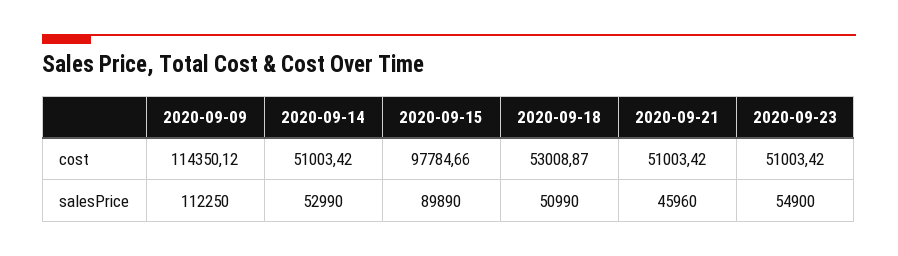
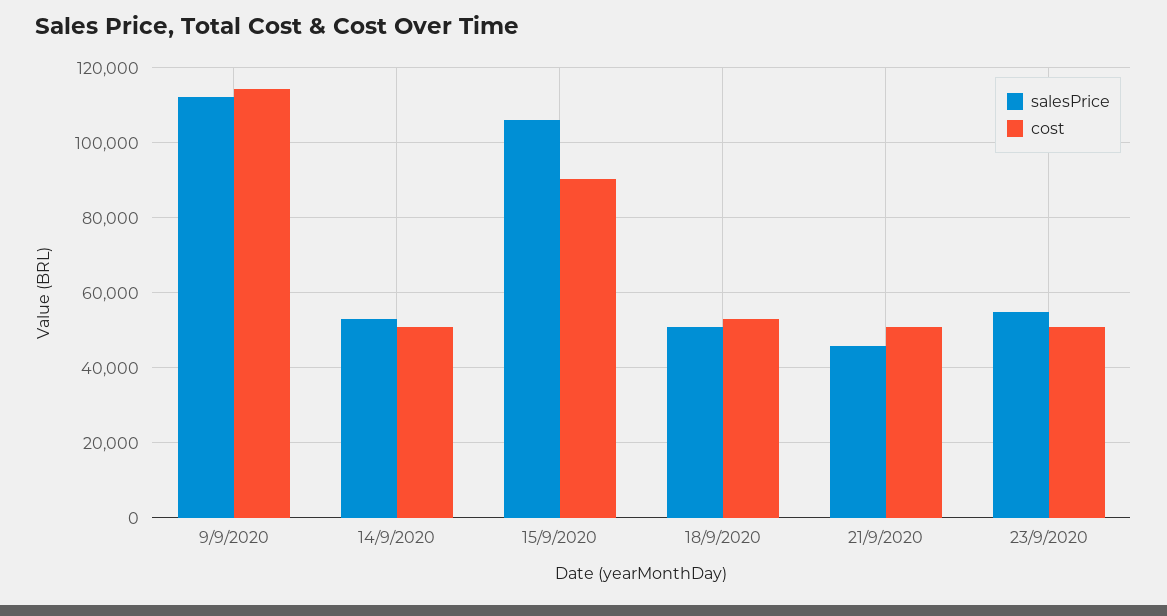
cost, 2020-09-15: 97784.66 -> 90000
salesPrice, 2020-09-15: 89890 -> 106000

